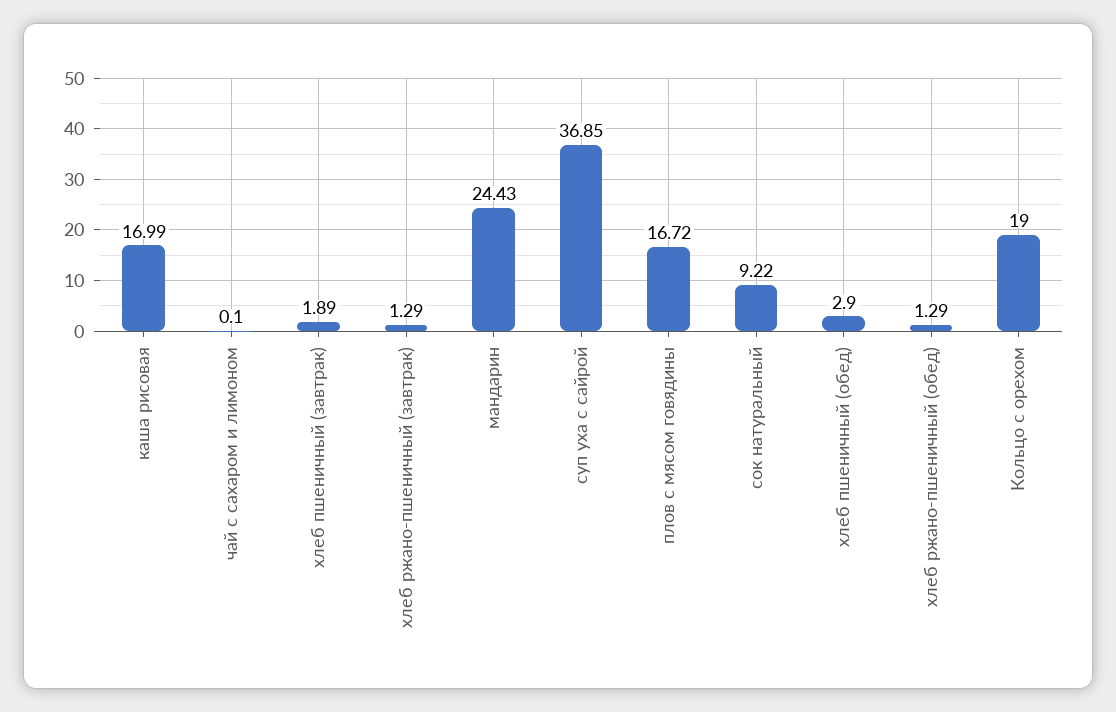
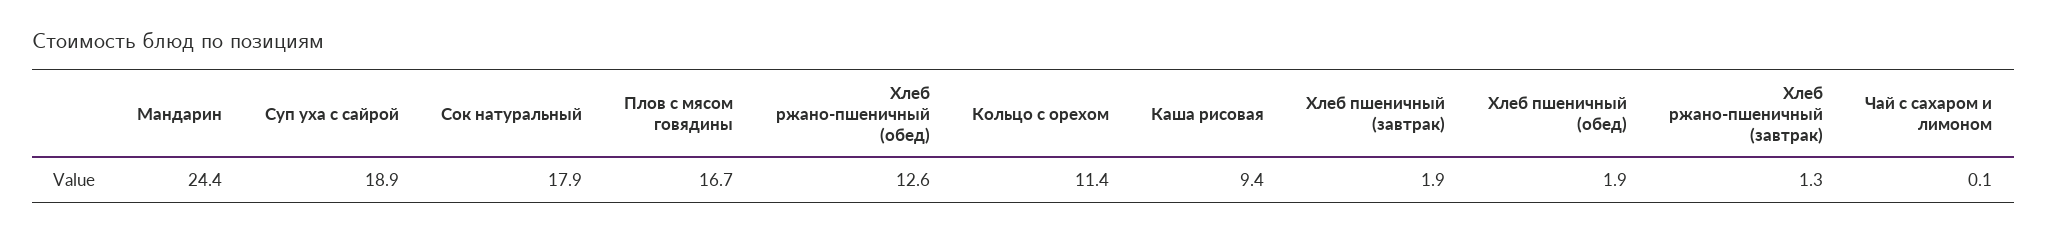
каша рисовая: 16.99 -> 9.4
суп уха с сайрой: 36.85 -> 18.9
сок натуральный: 9.22 -> 17.9
хлеб пшеничный (обед): 2.9 -> 1.9
хлеб ржано-пшеничный (обед): 1.29 -> 12.6
Кольцо с орехом: 19 -> 11.4

